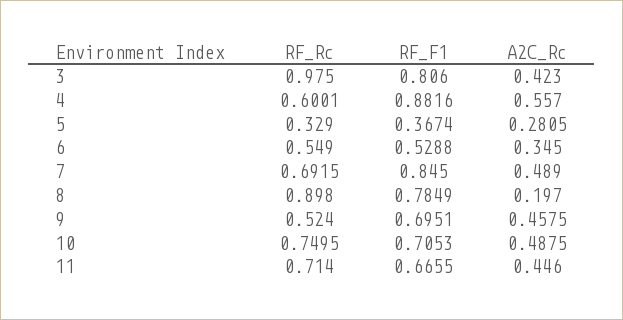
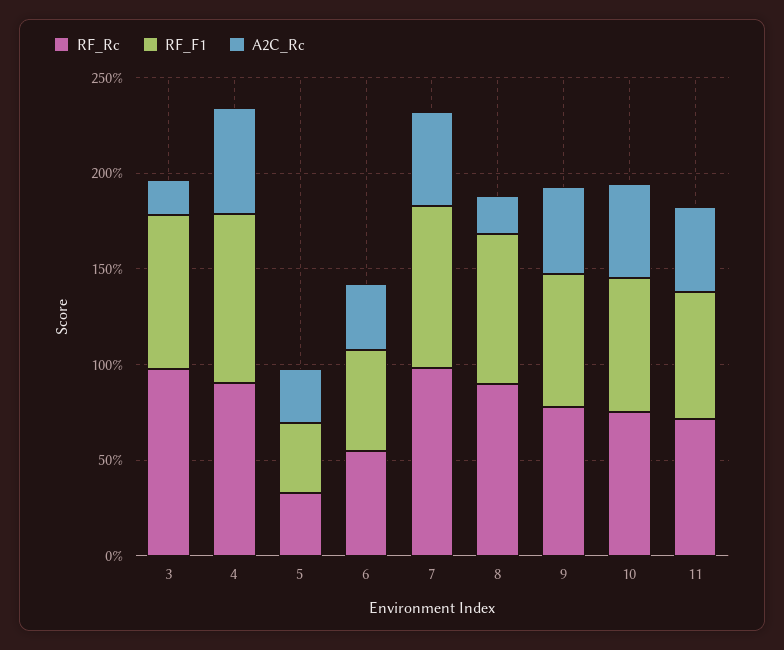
A2C_Rc, 3: 0.423 -> 0.2
RF_Rc, 4: 0.6001 -> 0.9
RF_Rc, 7: 0.6915 -> 1
RF_Rc, 9: 0.524 -> 0.8

